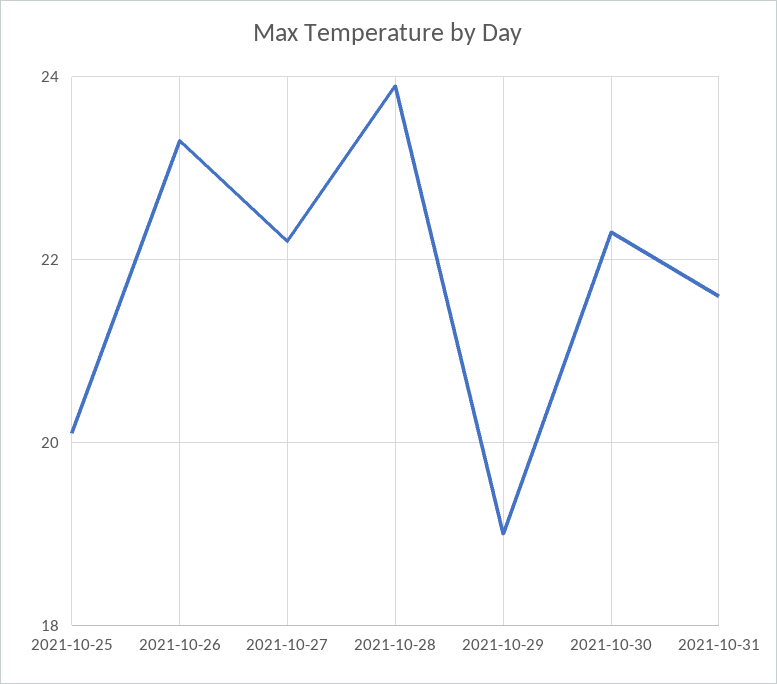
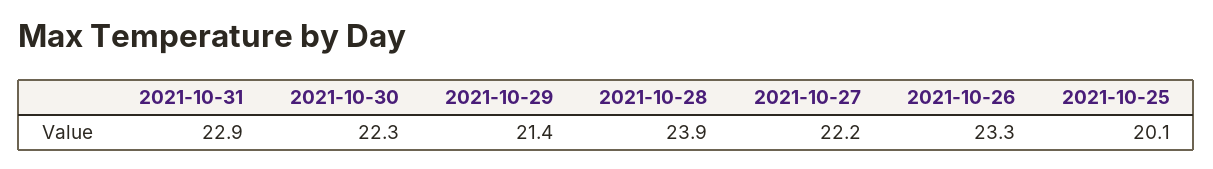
2021-10-29: 19 -> 21.4
2021-10-31: 21.5 -> 22.9

